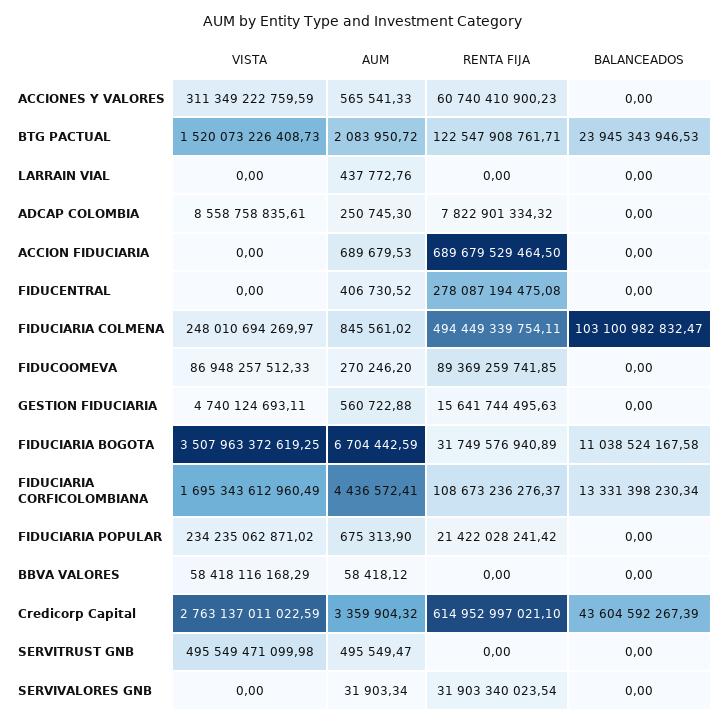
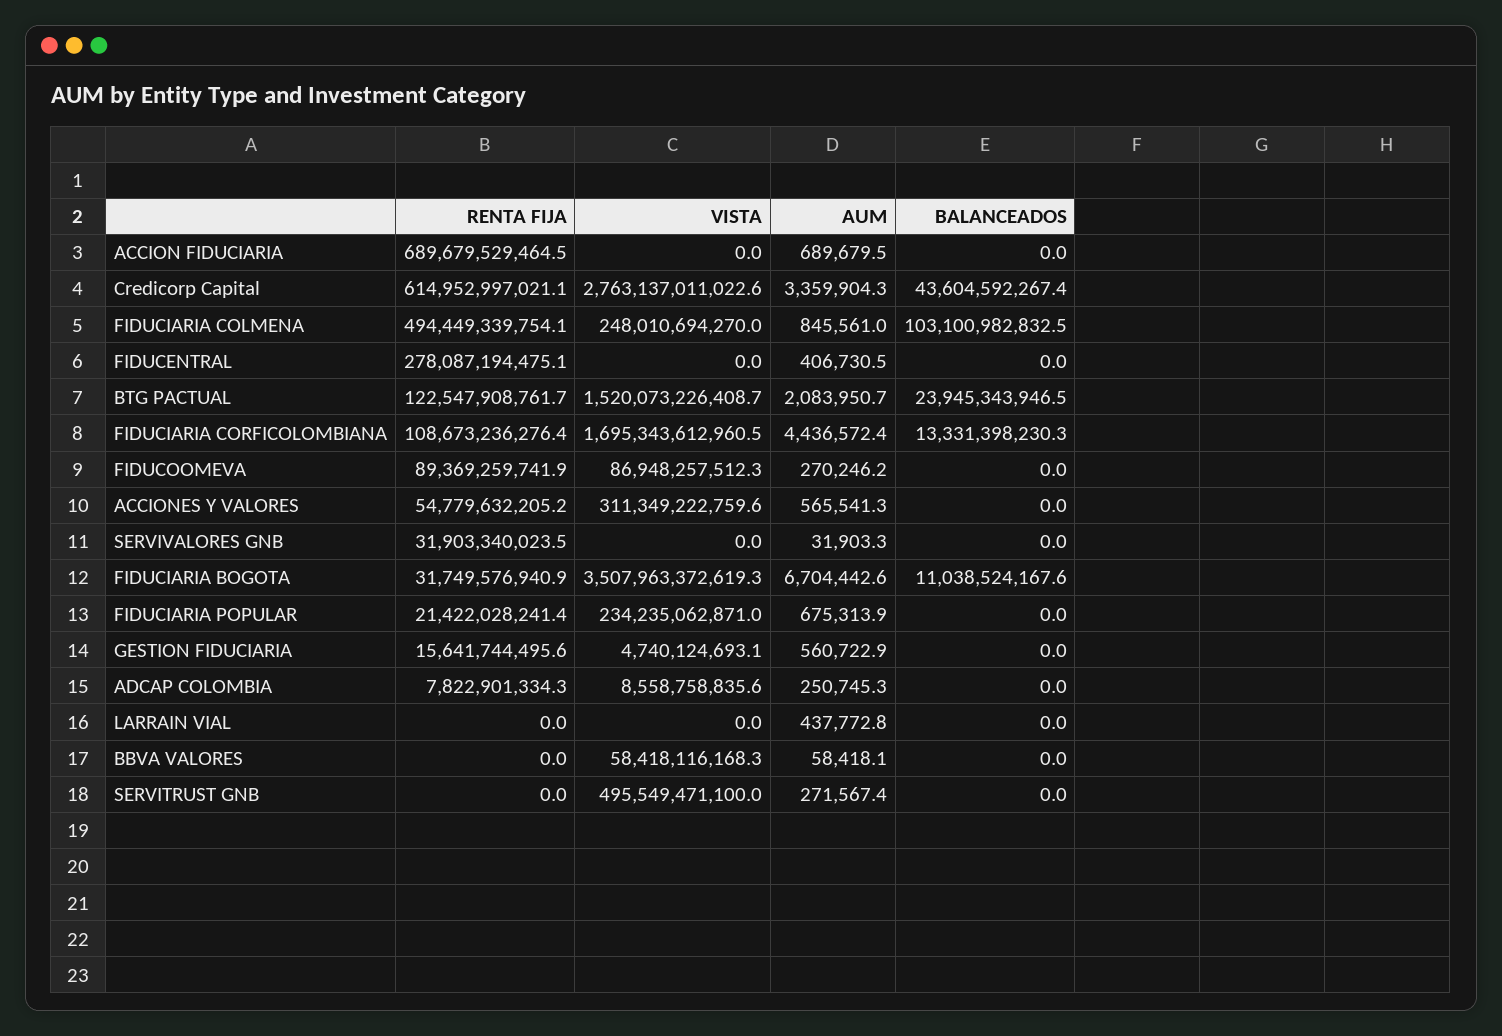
RENTA FIJA, ACCIONES Y VALORES: 60740410900.23 -> 54779632205.2
AUM, SERVITRUST GNB: 495549.47 -> 271567.4

